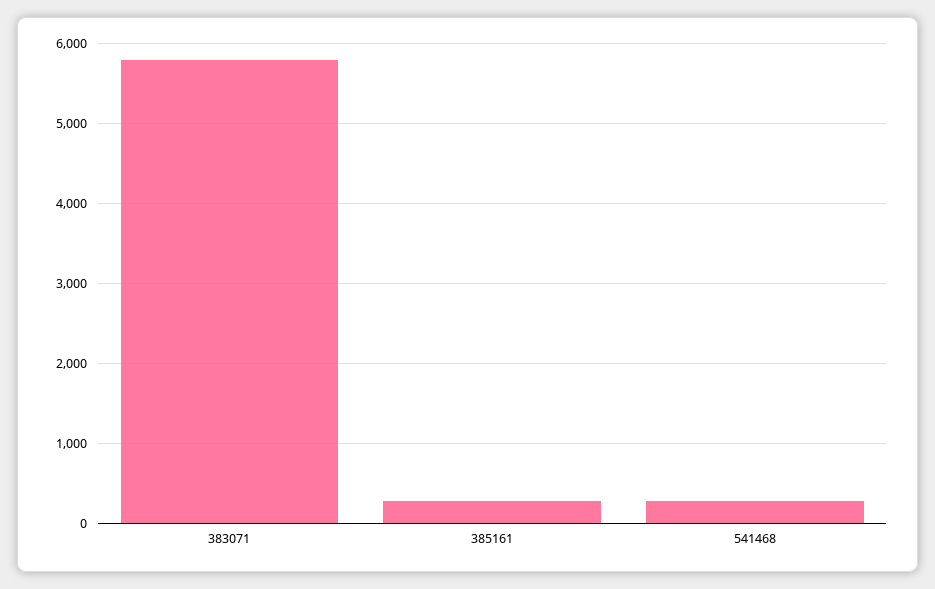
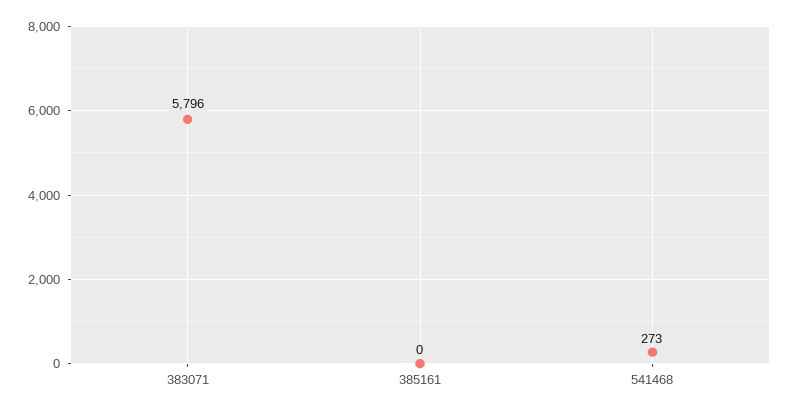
385161: 300 -> 0

